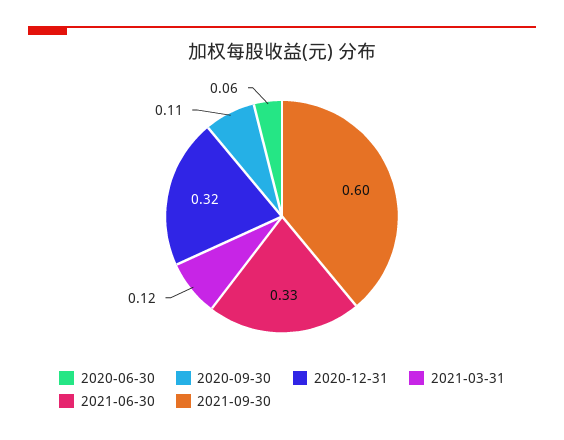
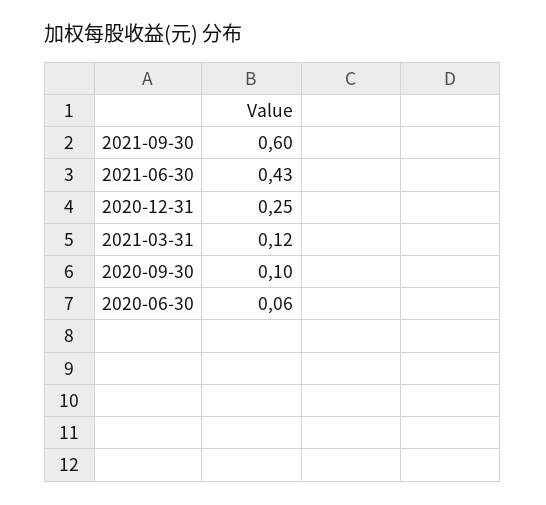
2020-09-30: 0.11 -> 0.1
2020-12-31: 0.32 -> 0.25
2021-06-30: 0.33 -> 0.43

